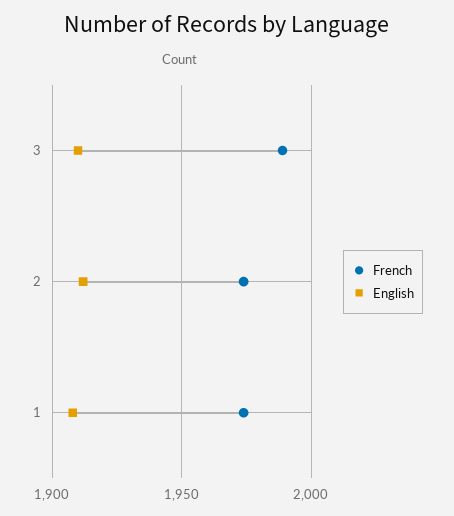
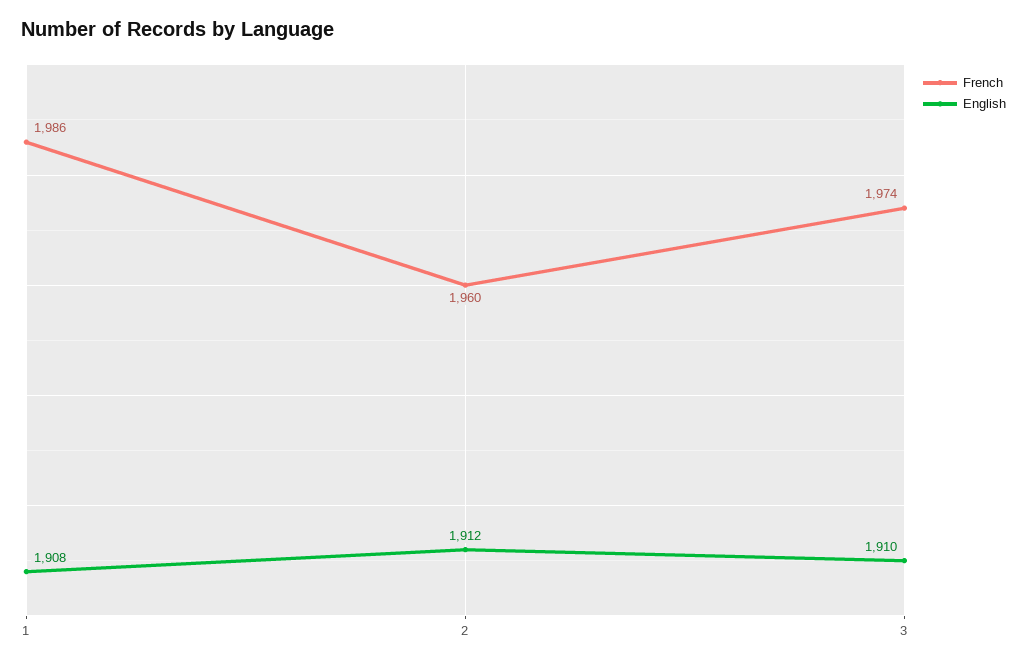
French, 3: 1990 -> 1974
French, 2: 1975 -> 1960
French, 1: 1975 -> 1986

